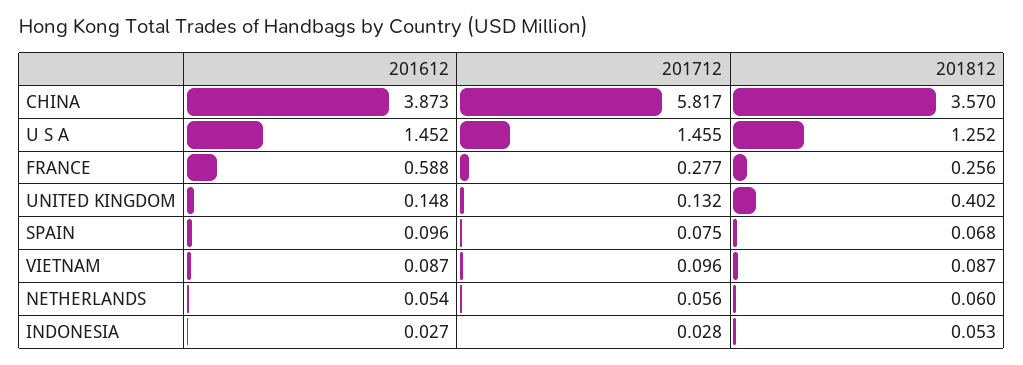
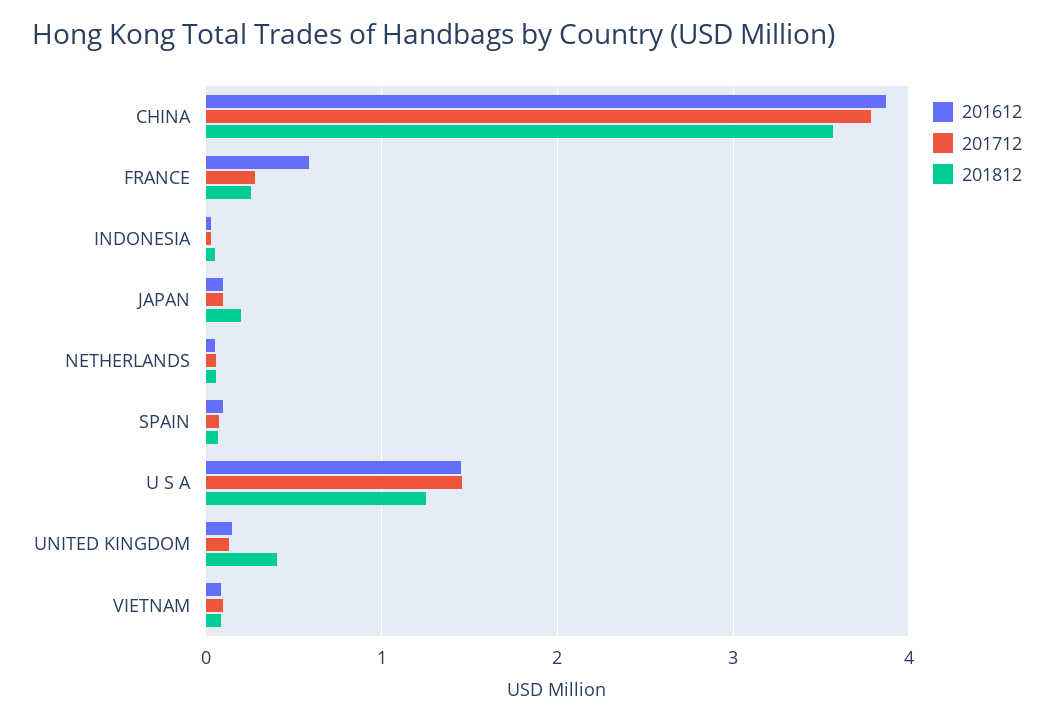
201712, CHINA: 5.817 -> 3.8
201612, JAPAN: none -> 0.1
201712, JAPAN: none -> 0.1
201812, JAPAN: none -> 0.2

